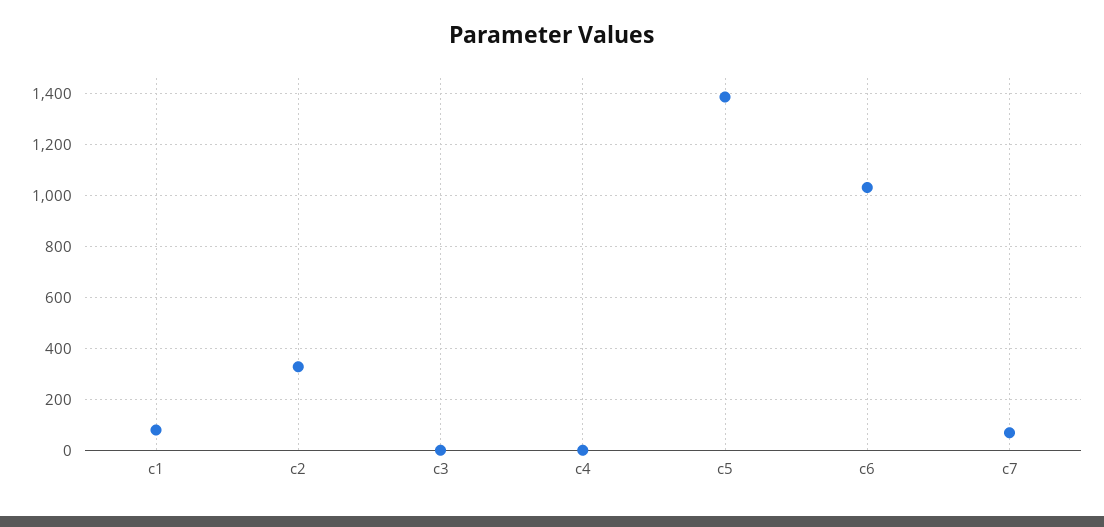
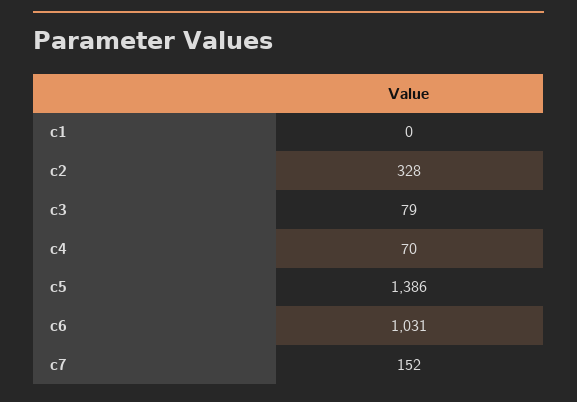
c1: 75 -> 0
c3: 0 -> 79
c4: 0 -> 70
c7: 75 -> 152

